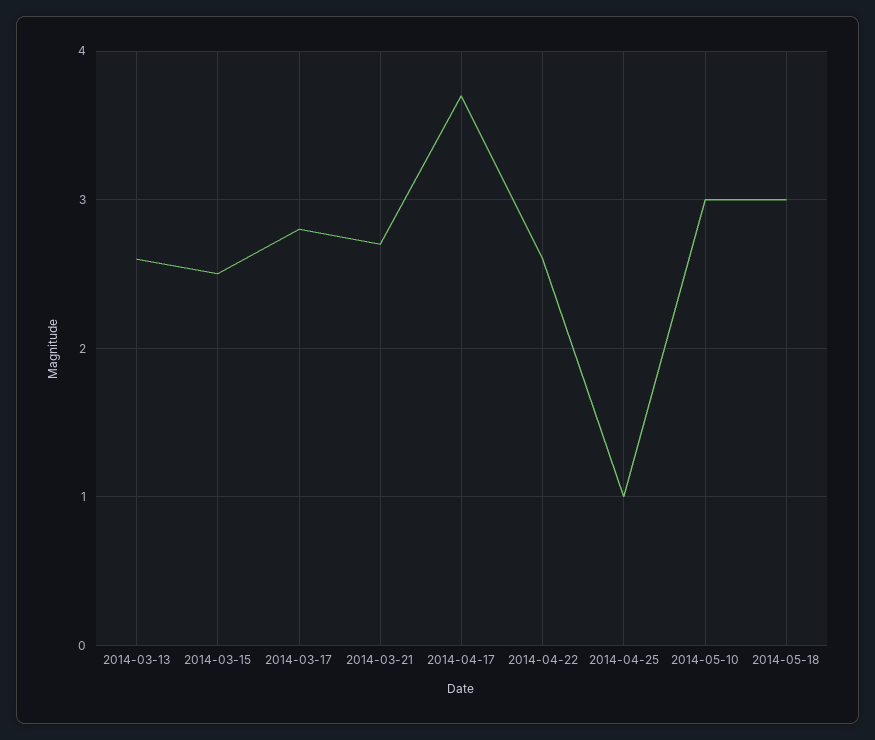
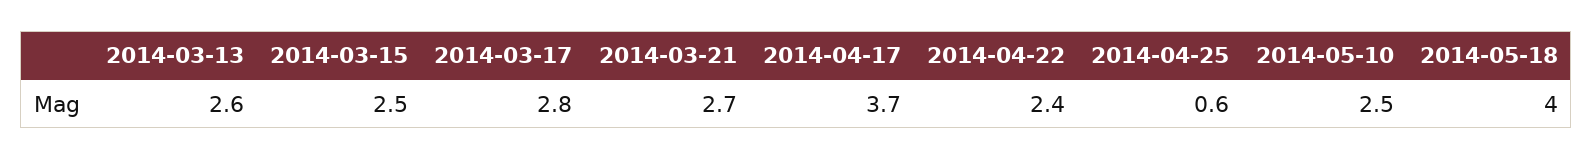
2014-04-22: 2.6 -> 2.4
2014-04-25: 1 -> 0.6
2014-05-10: 3 -> 2.5
2014-05-18: 3 -> 4

